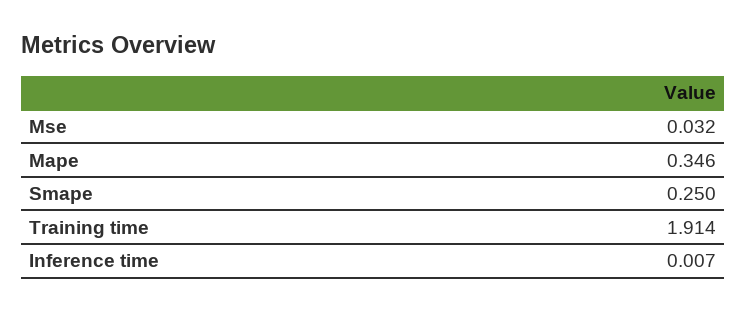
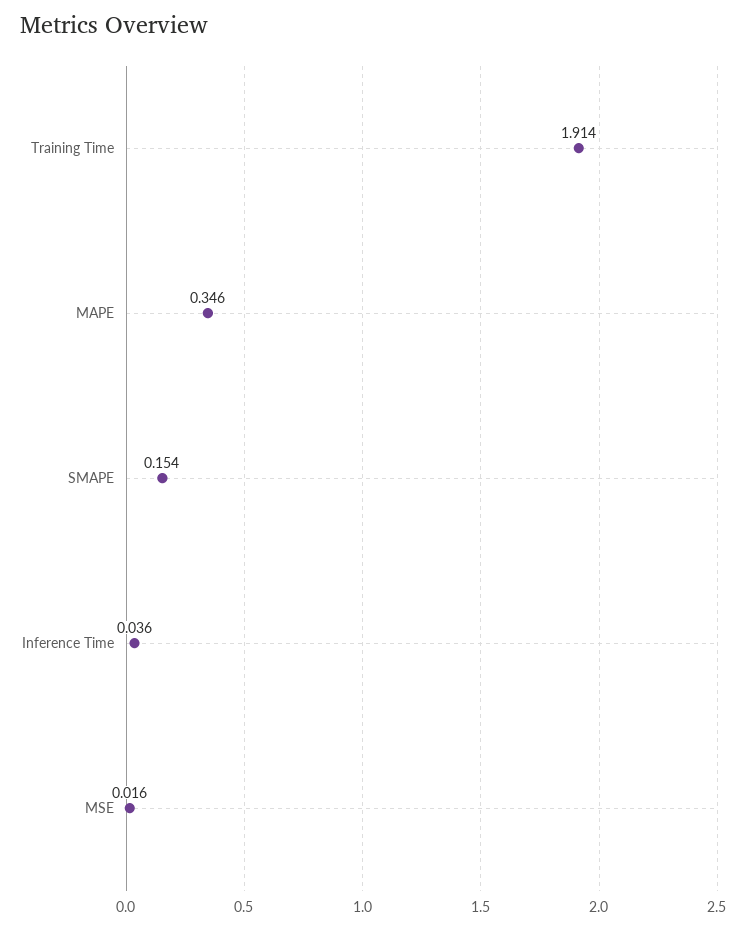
Mse: 0.032 -> 0.016
Smape: 0.25 -> 0.154
Inference time: 0.007 -> 0.036

